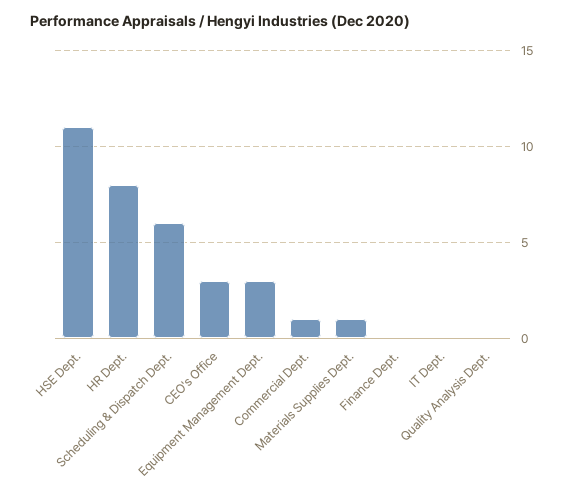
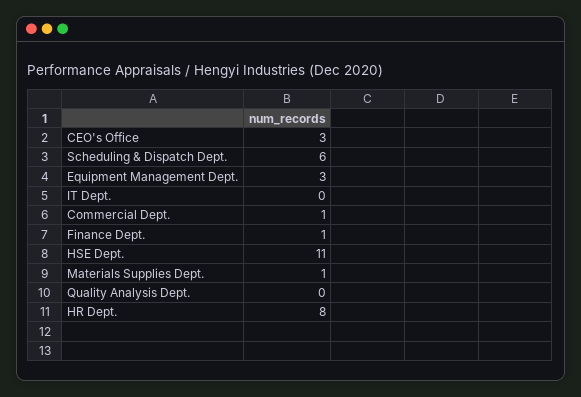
Finance Dept.: 0 -> 1

